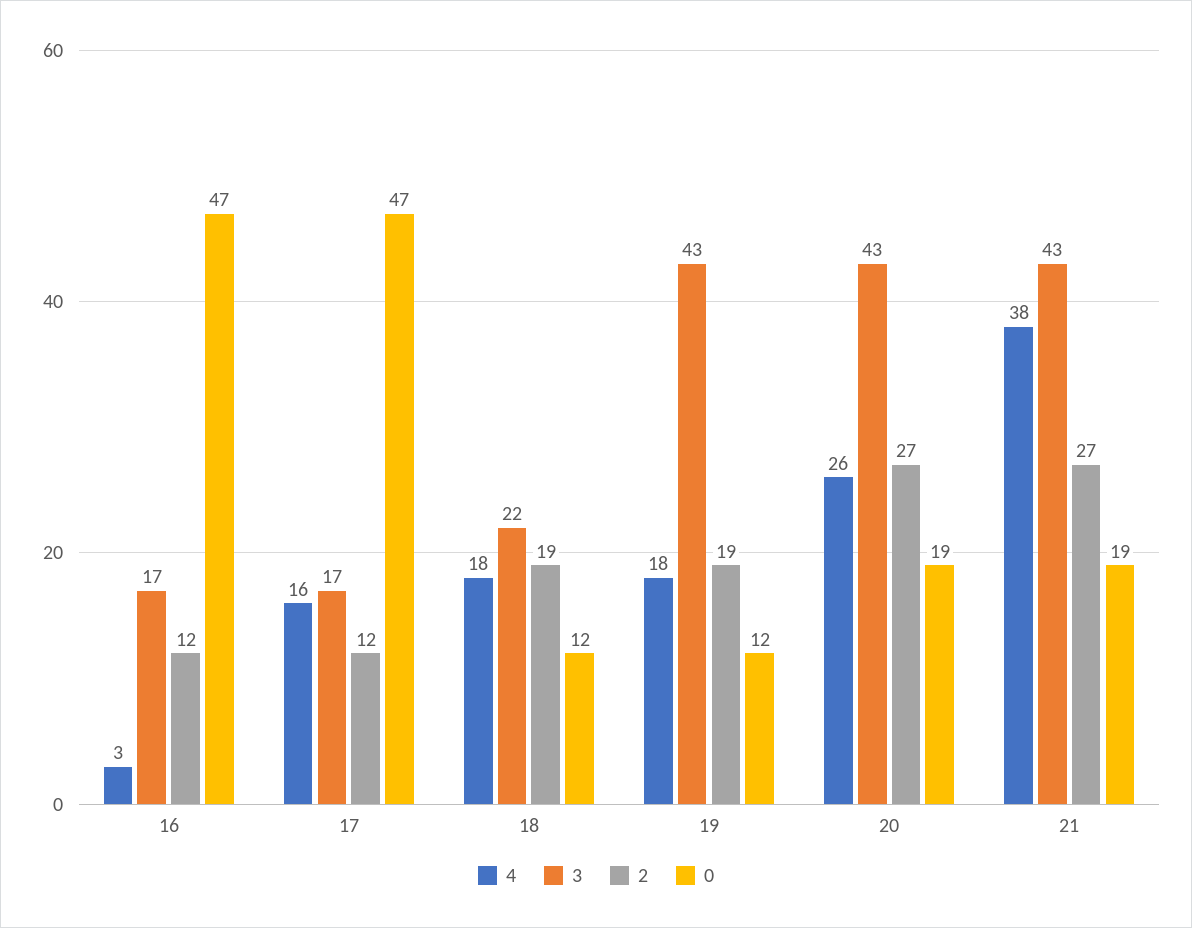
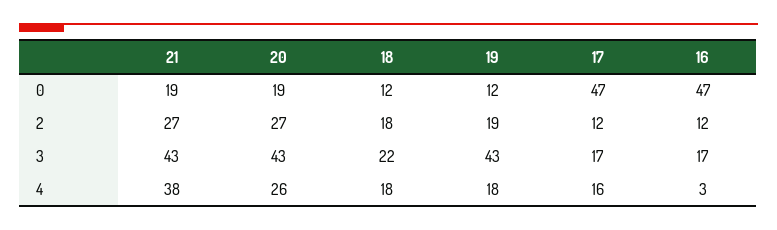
2, 18: 19 -> 18

